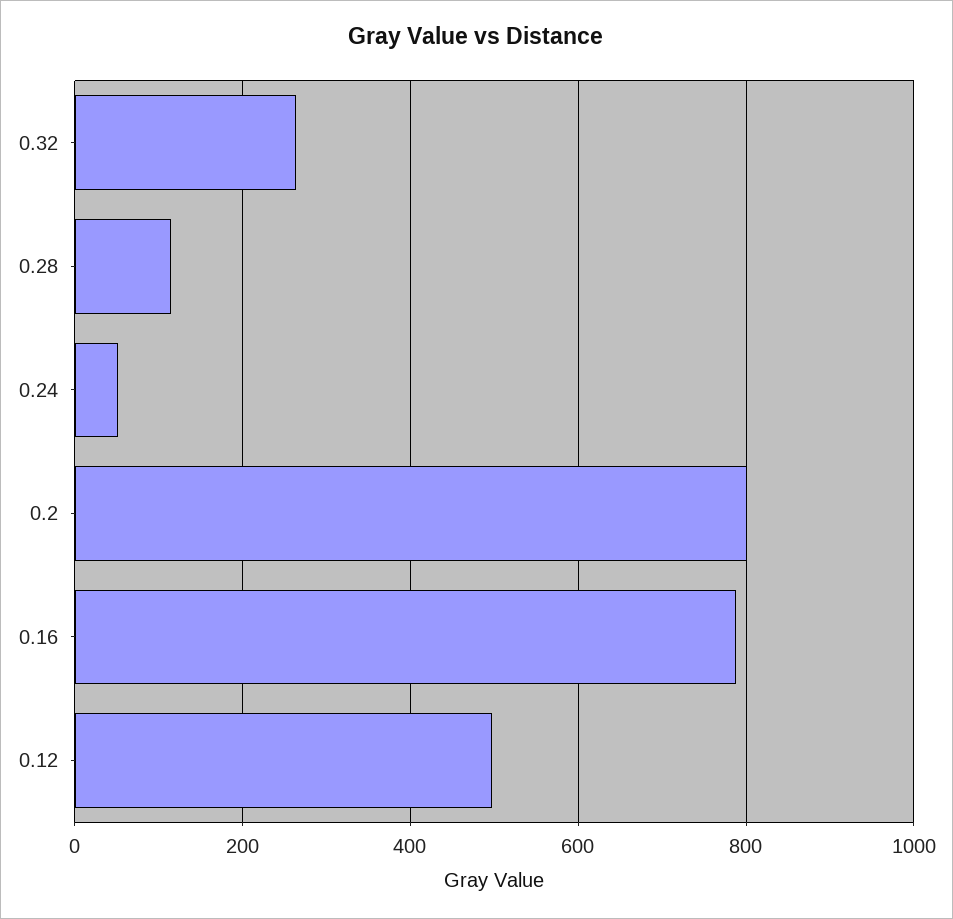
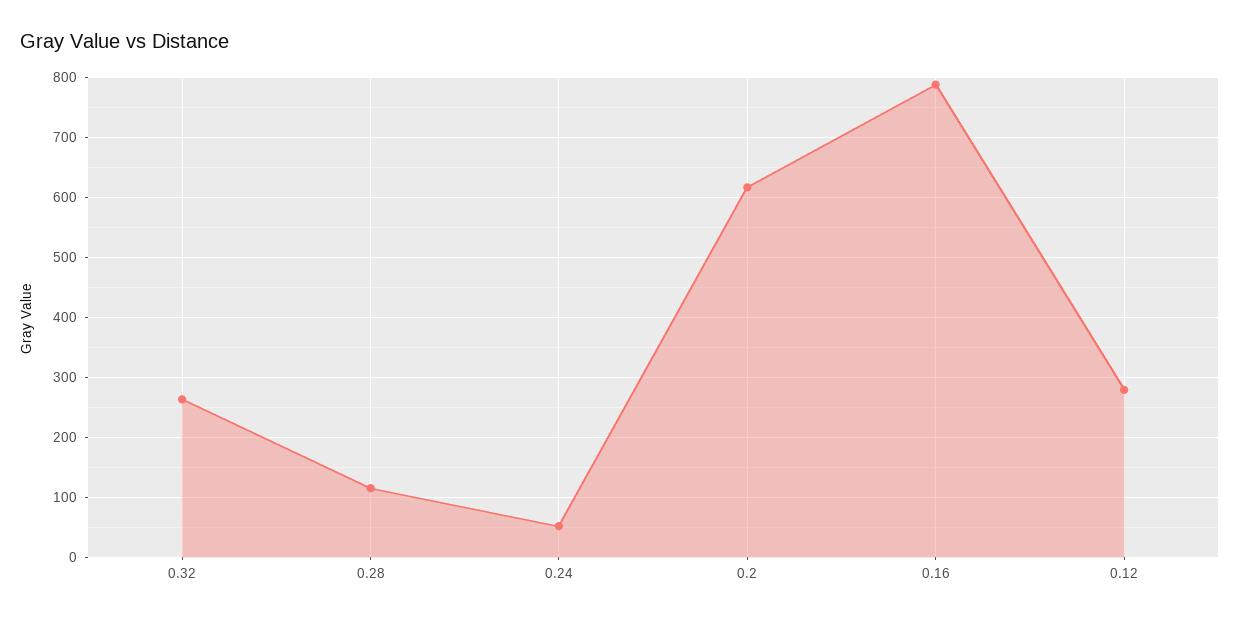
0.2: 800 -> 620
0.12: 500 -> 280

